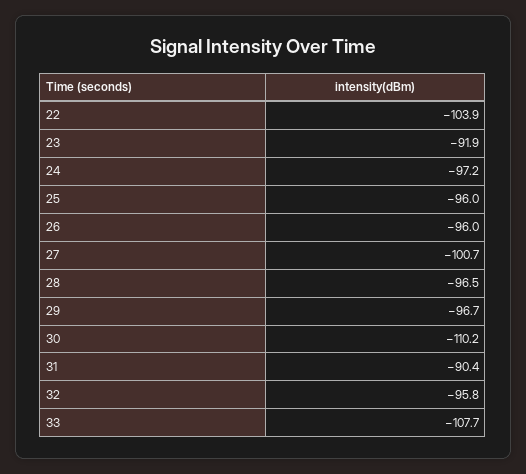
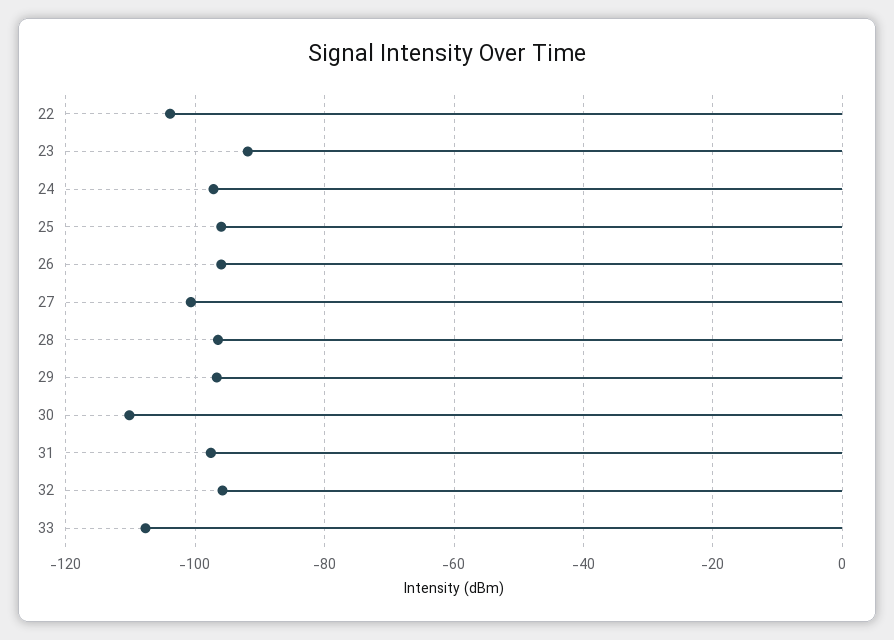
31: -90.4 -> -98

